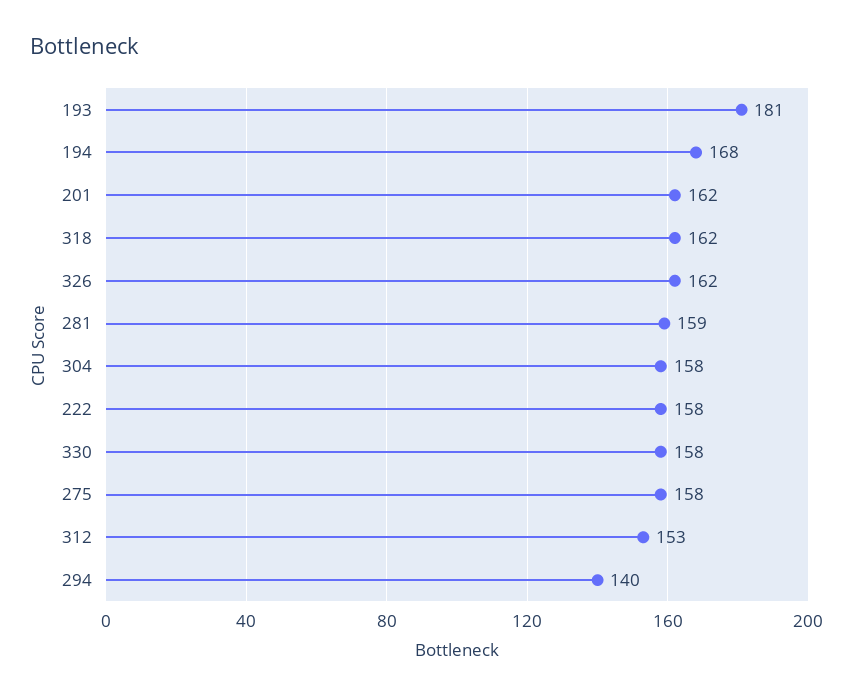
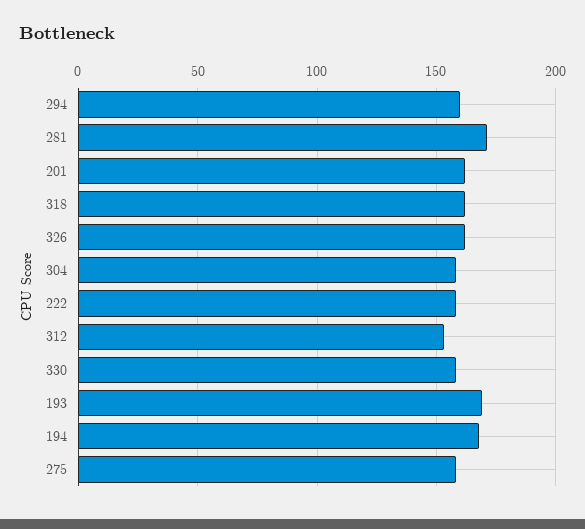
193: 181 -> 170
281: 159 -> 170
294: 140 -> 160

